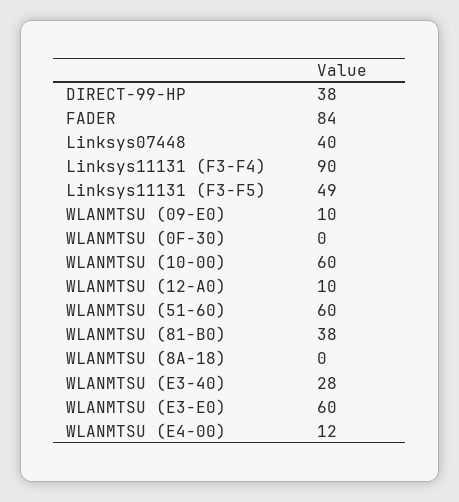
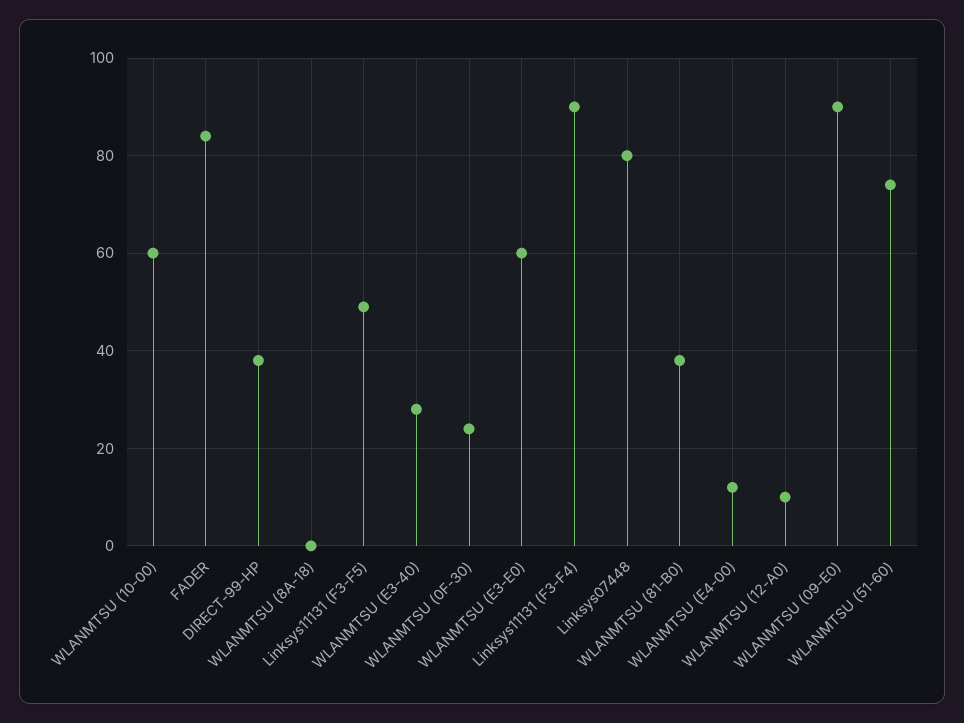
Linksys07448: 40 -> 80
WLANMTSU (09-E0): 10 -> 90
WLANMTSU (0F-30): 0 -> 25
WLANMTSU (51-60): 60 -> 75

